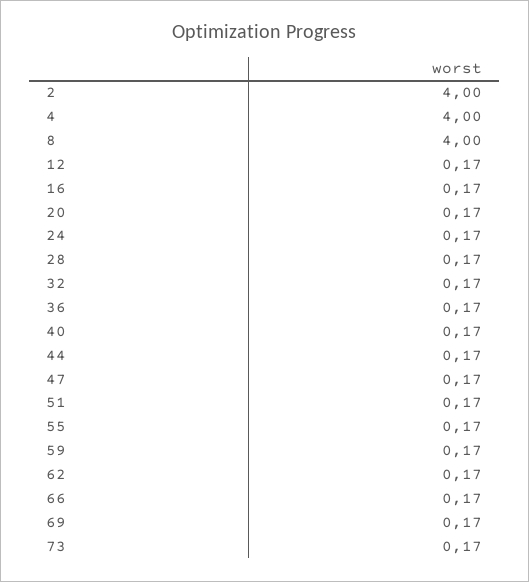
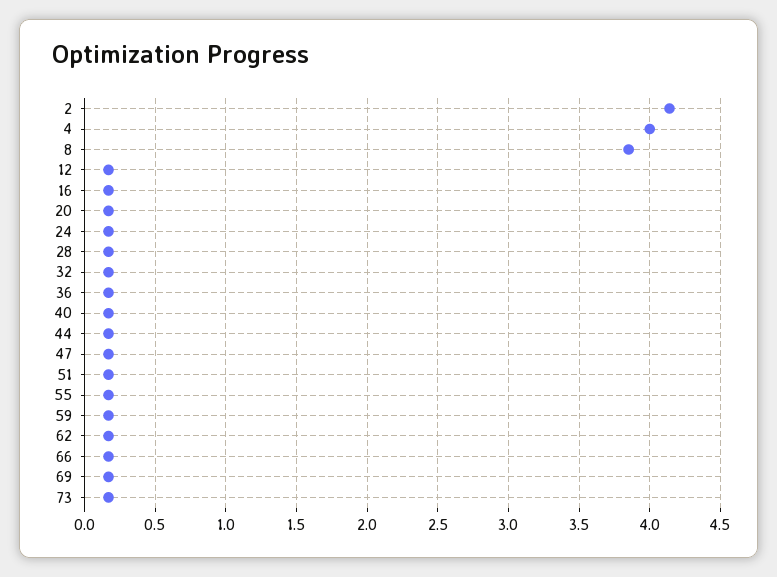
2: 4 -> 4.15
8: 4 -> 3.85

